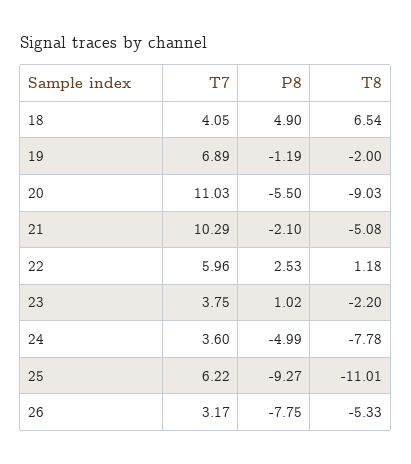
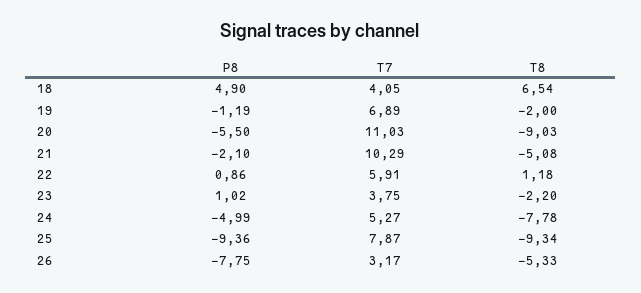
T7, 22: 5.96 -> 5.91
P8, 22: 2.53 -> 0.86
T7, 24: 3.6 -> 5.27
T7, 25: 6.22 -> 7.87
P8, 25: -9.27 -> -9.36
T8, 25: -11.01 -> -9.34

